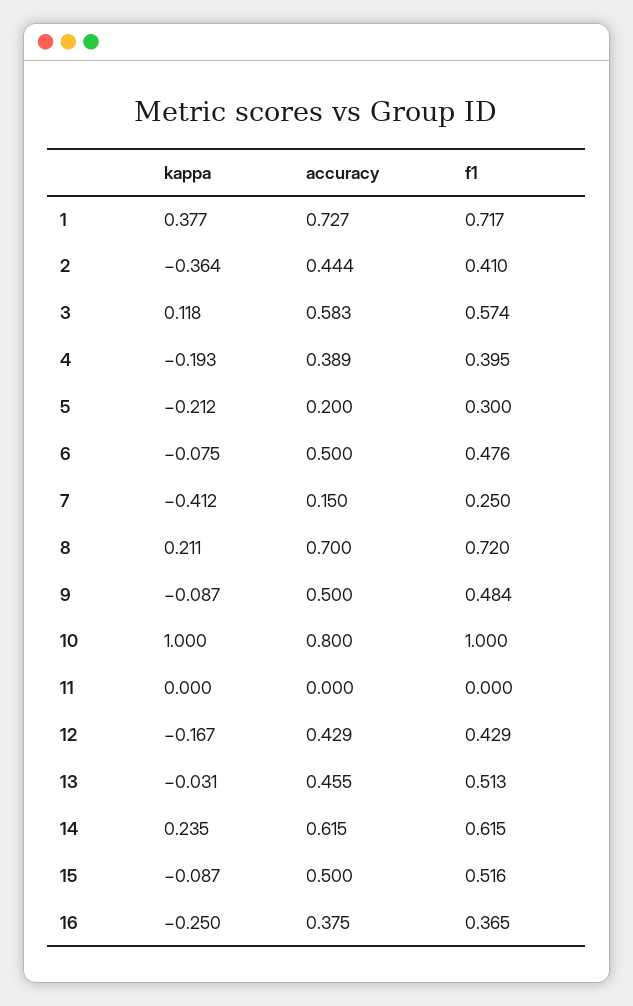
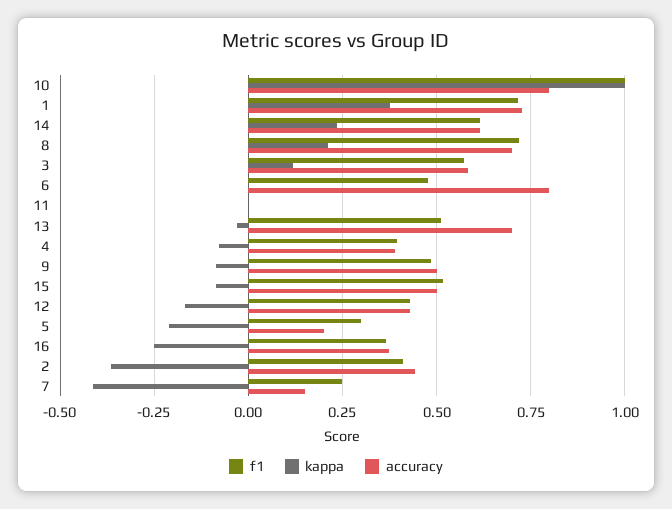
kappa, 4: -0.193 -> -0.075
kappa, 6: -0.075 -> 0
accuracy, 6: 0.5 -> 0.8
accuracy, 13: 0.455 -> 0.7

